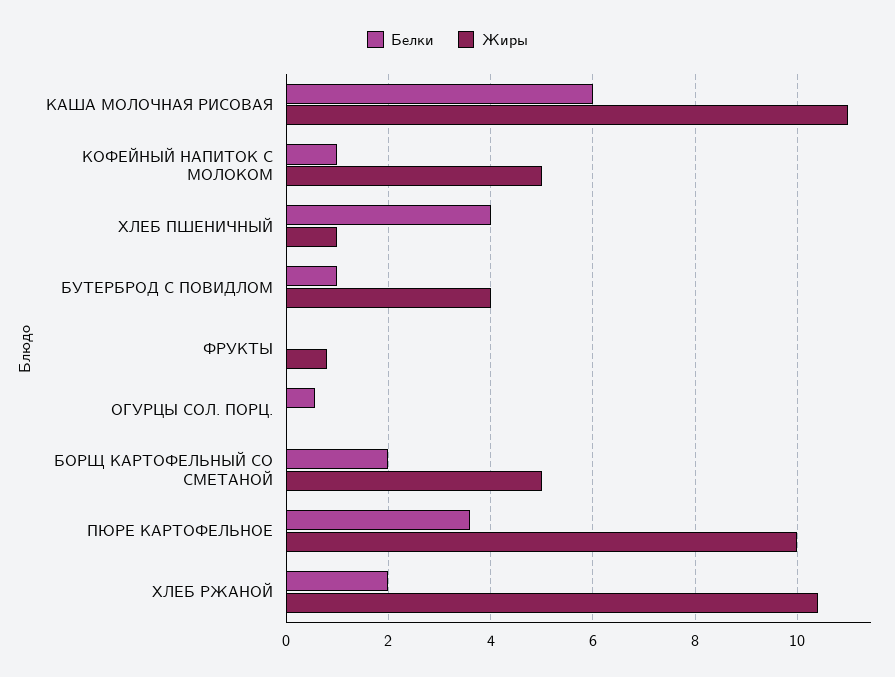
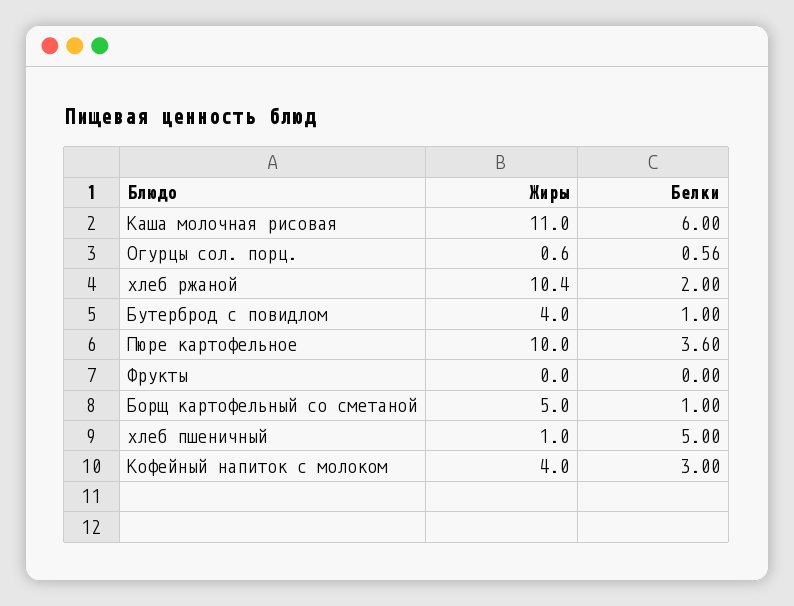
Белки, КОФЕЙНЫЙ НАПИТОК С МОЛОКОМ: 1 -> 3
Жиры, КОФЕЙНЫЙ НАПИТОК С МОЛОКОМ: 5 -> 4
Белки, ХЛЕБ ПШЕНИЧНЫЙ: 4 -> 5
Жиры, ФРУКТЫ: 0.8 -> 0
Жиры, ОГУРЦЫ СОЛ. ПОРЦ.: 0 -> 0.6
Белки, БОРЩ КАРТОФЕЛЬНЫЙ СО СМЕТАНОЙ: 2 -> 1

